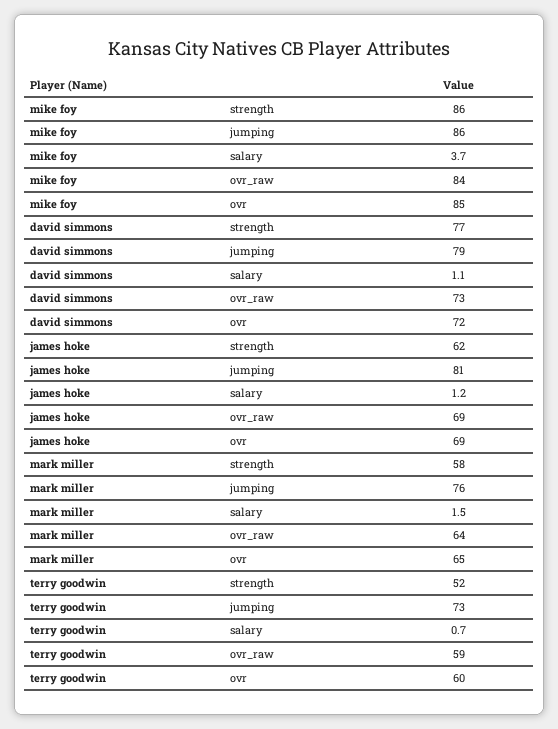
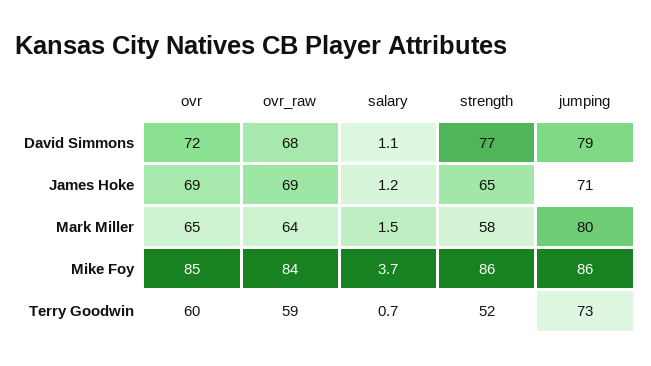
david simmons, ovr_raw: 73 -> 68
james hoke, strength: 62 -> 65
james hoke, jumping: 81 -> 71
mark miller, jumping: 76 -> 80

